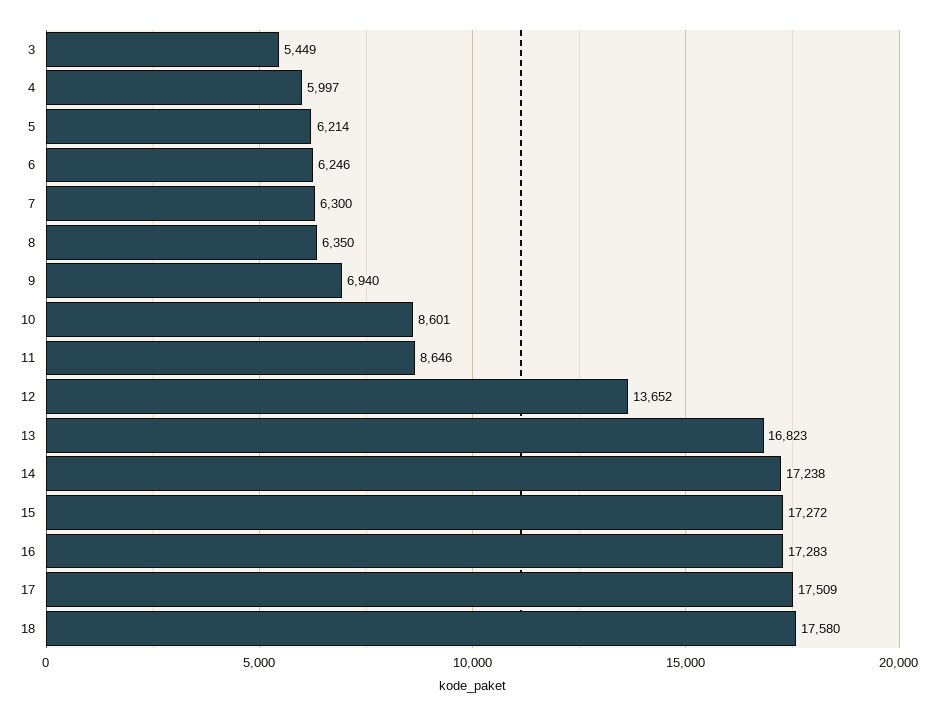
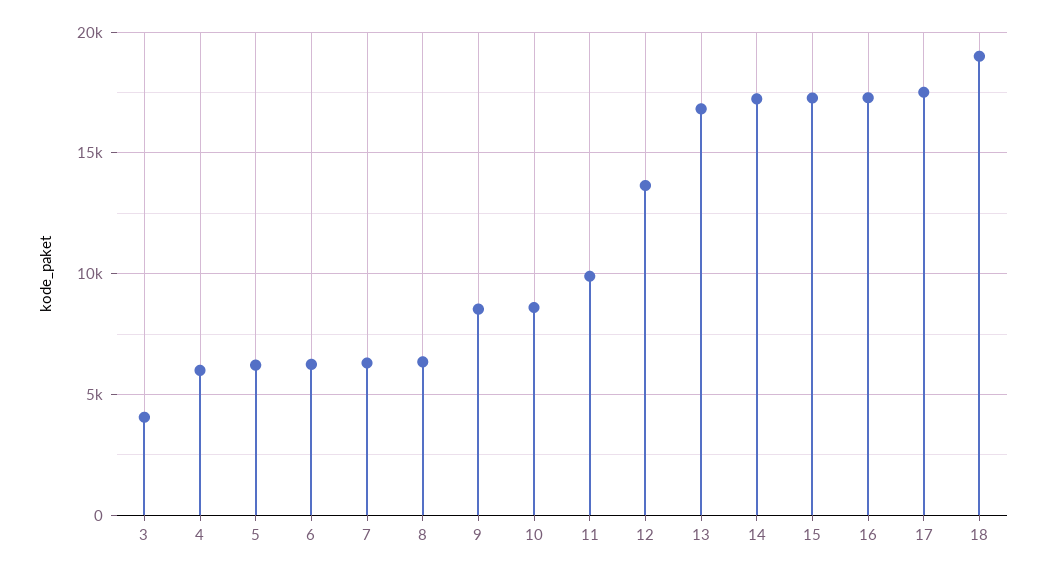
3: 5449 -> 4000
9: 6940 -> 8500
11: 8646 -> 10000
18: 17580 -> 19000

